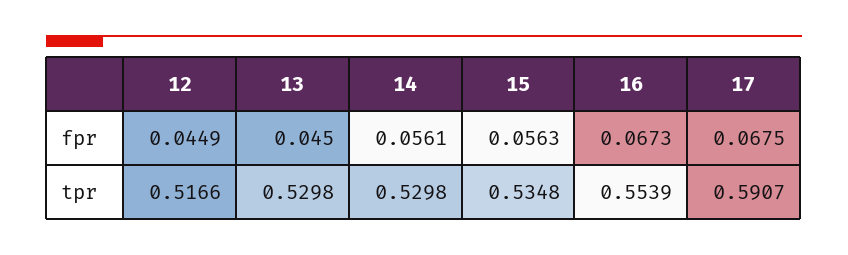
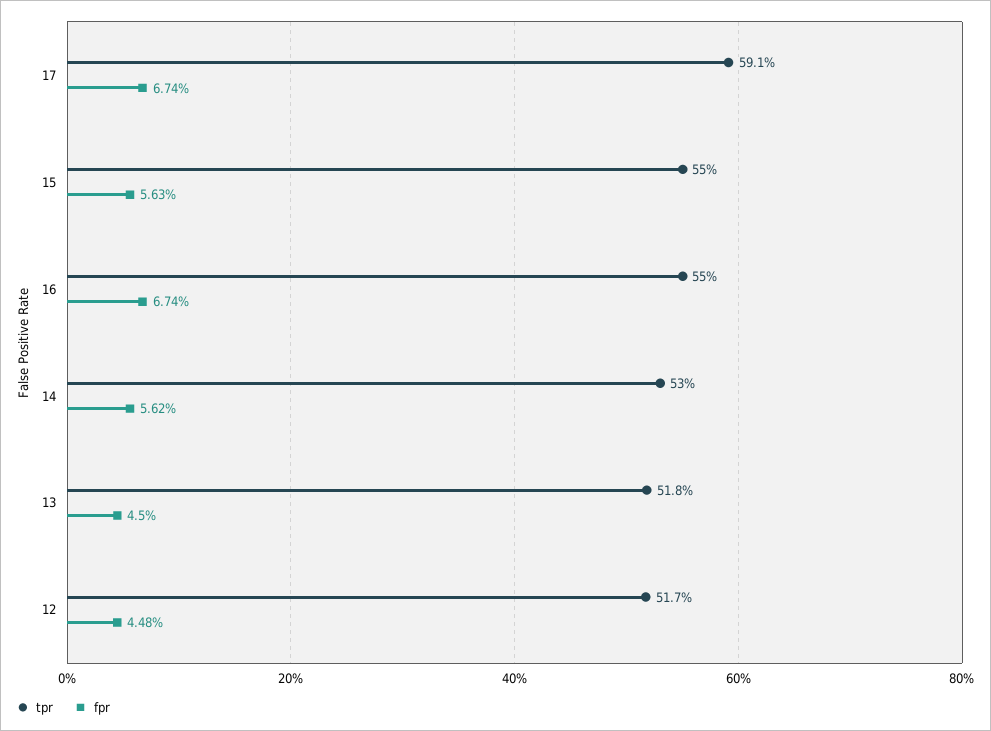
fpr, 12: 0.0449 -> 0.0448
fpr, 14: 0.0561 -> 0.0562
fpr, 16: 0.0673 -> 0.0674
fpr, 17: 0.0675 -> 0.0674
tpr, 13: 0.5298 -> 0.518
tpr, 15: 0.5348 -> 0.55
tpr, 16: 0.5539 -> 0.55

